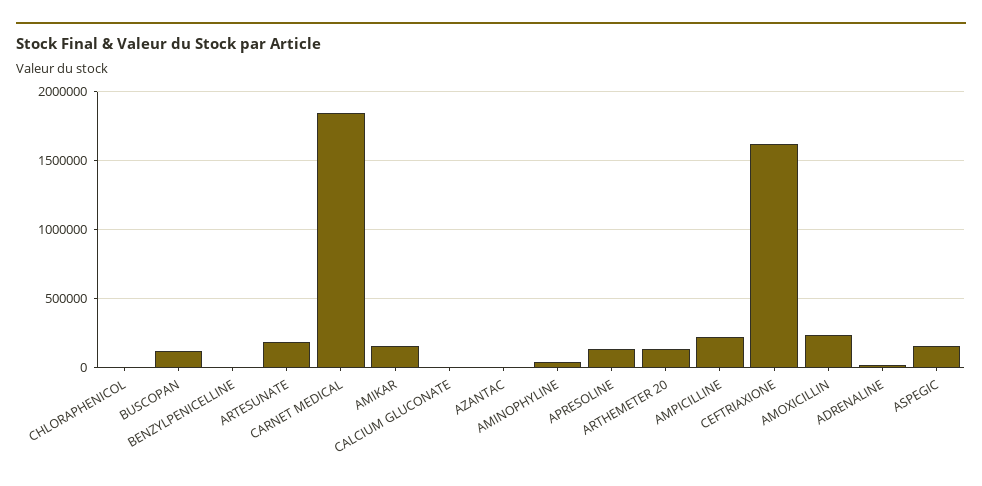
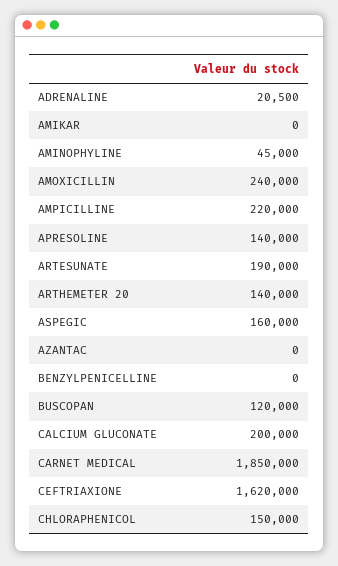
CHLORAPHENICOL: 0 -> 150000
AMIKAR: 150000 -> 0
CALCIUM GLUCONATE: 0 -> 200000

